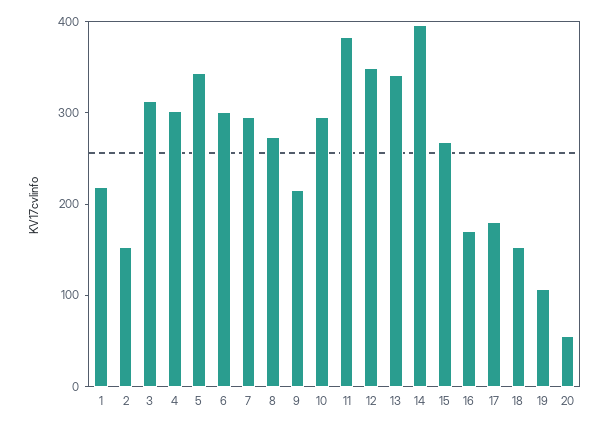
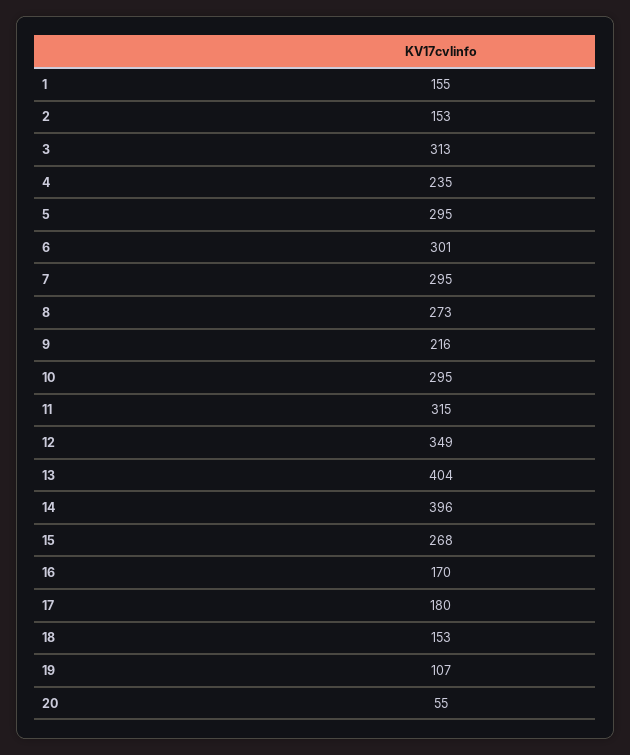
1: 220 -> 155
4: 300 -> 235
5: 340 -> 295
11: 380 -> 315
13: 340 -> 404

